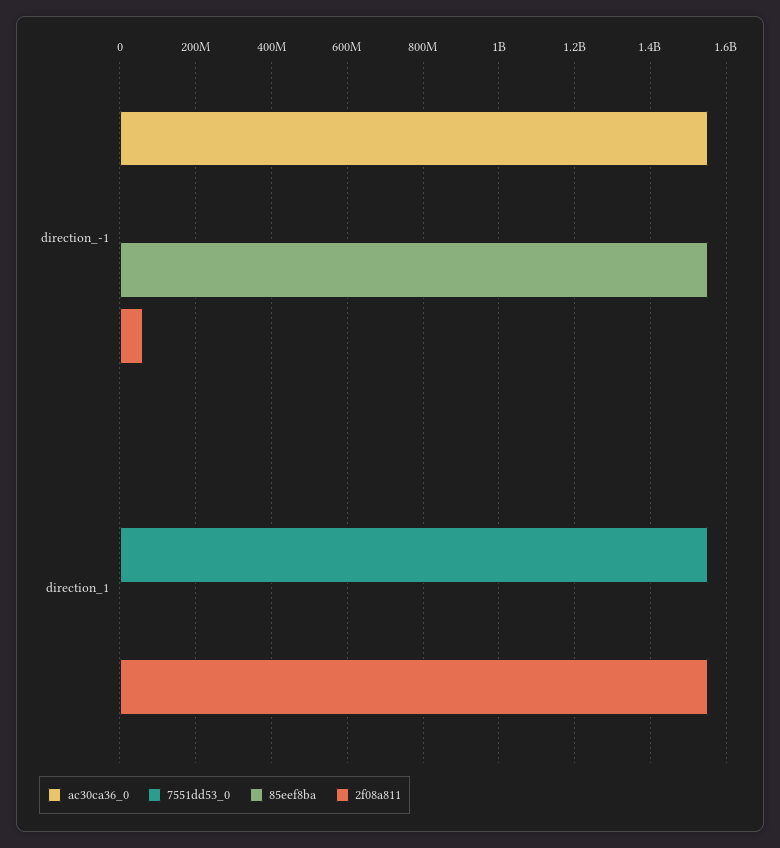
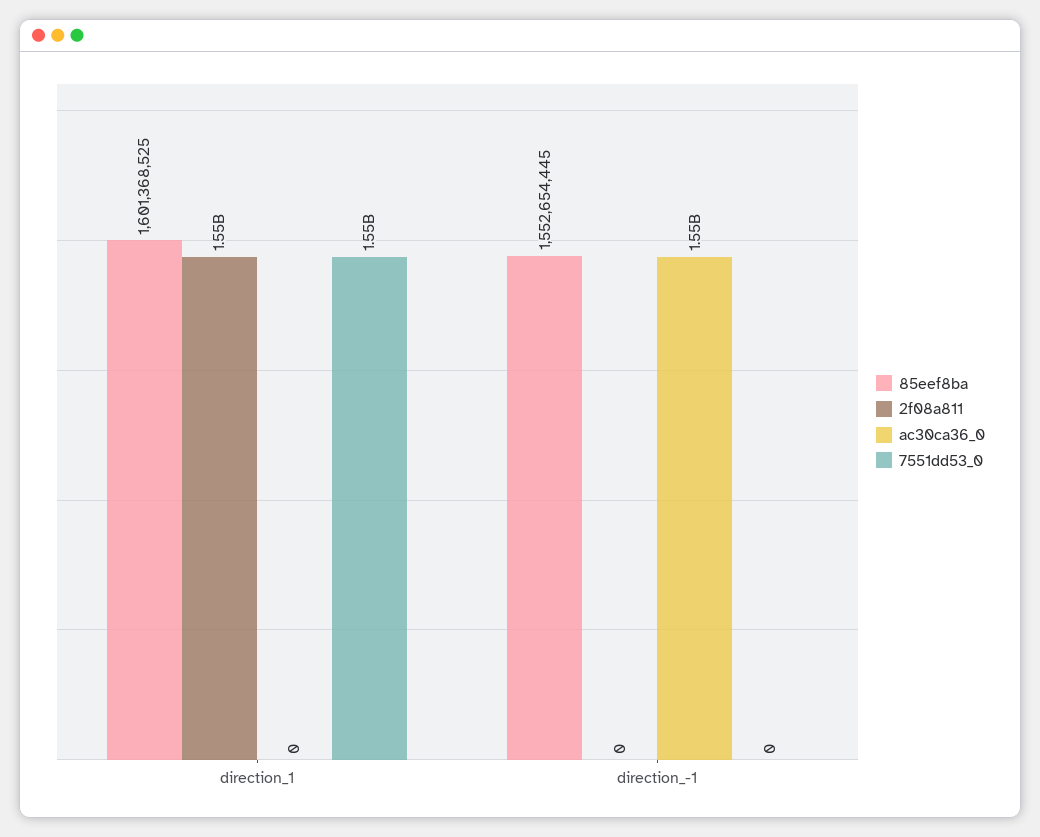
2f08a811, direction_-1: 60000000 -> 0
85eef8ba, direction_1: 0 -> 1601368525

